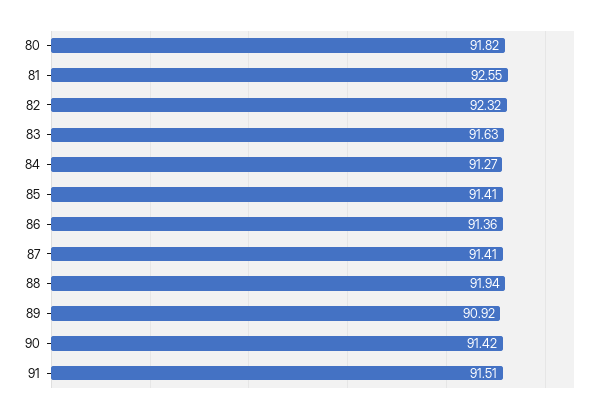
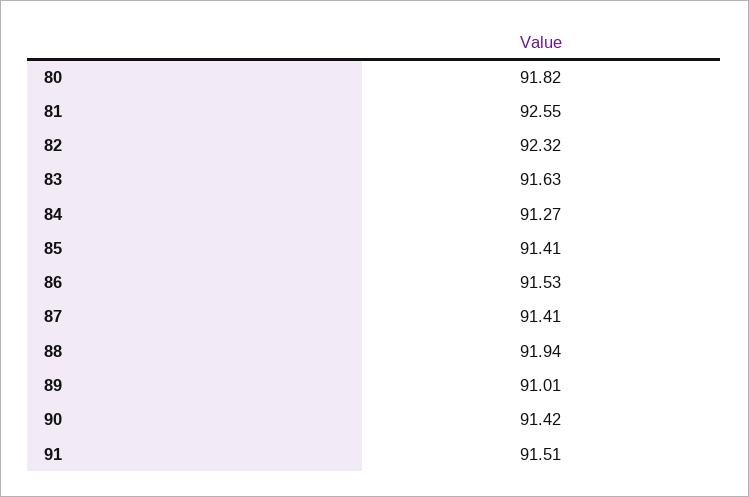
86: 91.36 -> 91.53
89: 90.92 -> 91.01

